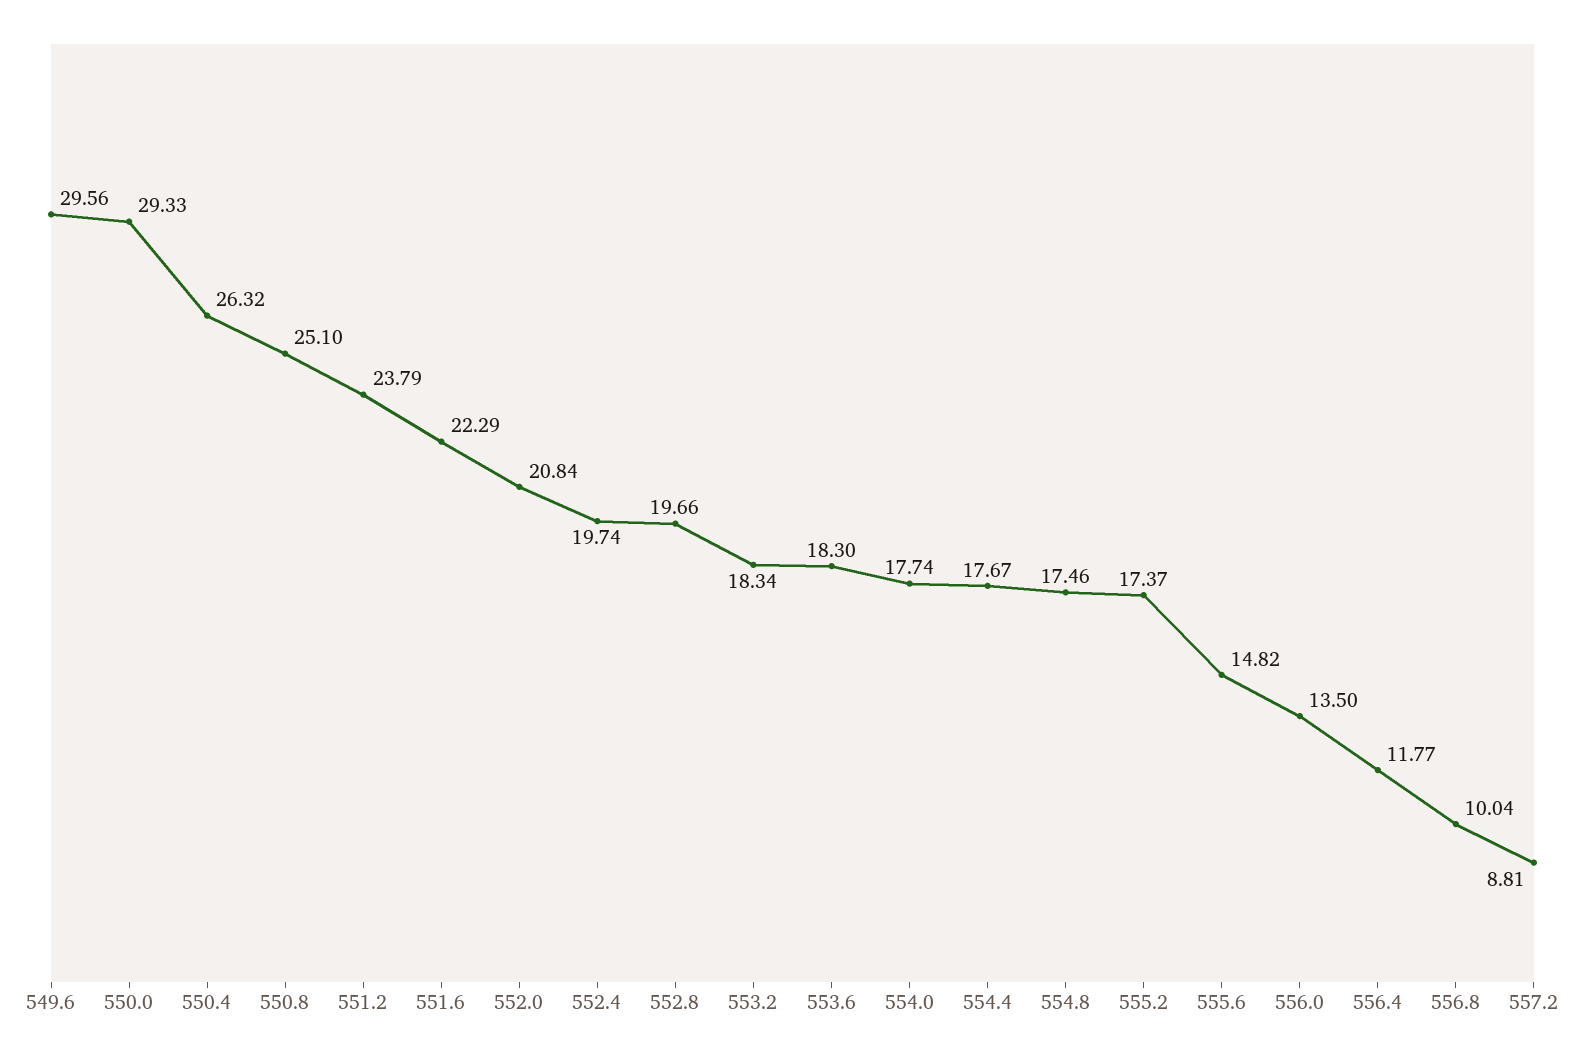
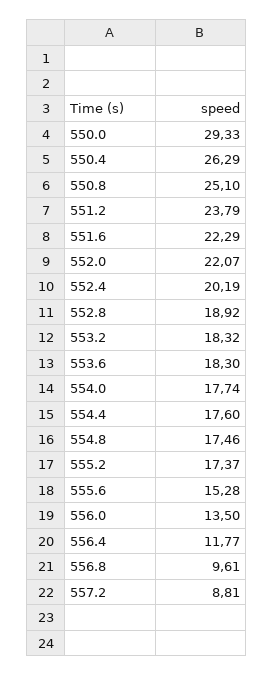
549.6: 29.56 -> none
550.4: 26.32 -> 26.29
552.0: 20.84 -> 22.07
552.4: 19.74 -> 20.19
552.8: 19.66 -> 18.92
553.2: 18.34 -> 18.32
554.4: 17.67 -> 17.6
555.6: 14.82 -> 15.28
556.8: 10.04 -> 9.61

